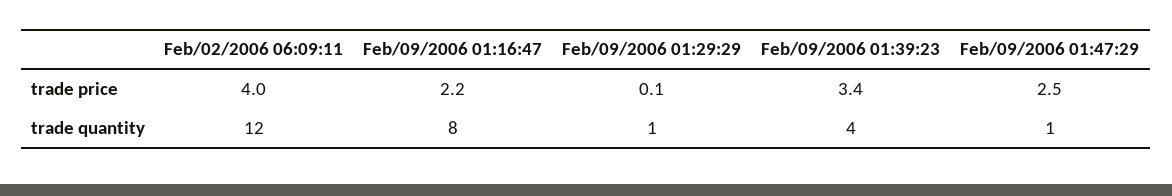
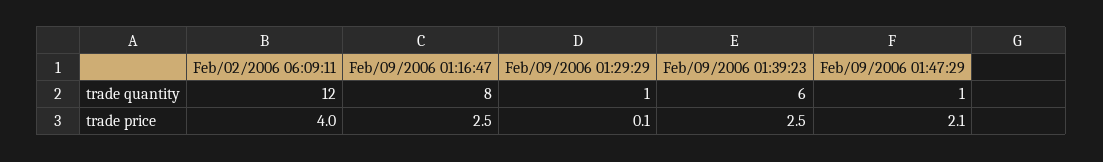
Feb/09/2006 01:16:47, trade price: 2.2 -> 2.5
Feb/09/2006 01:39:23, trade price: 3.4 -> 2.5
Feb/09/2006 01:47:29, trade price: 2.5 -> 2.1
Feb/09/2006 01:39:23, trade quantity: 4 -> 6

